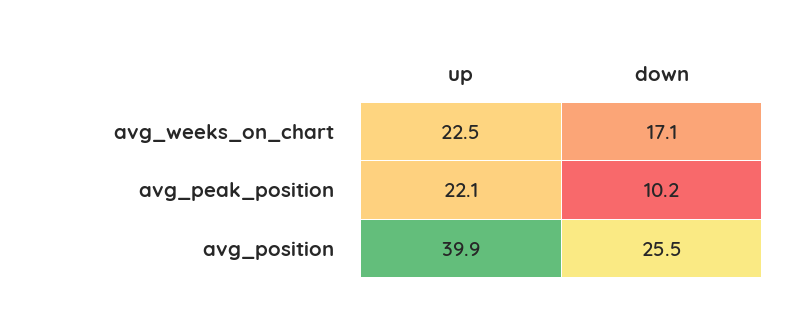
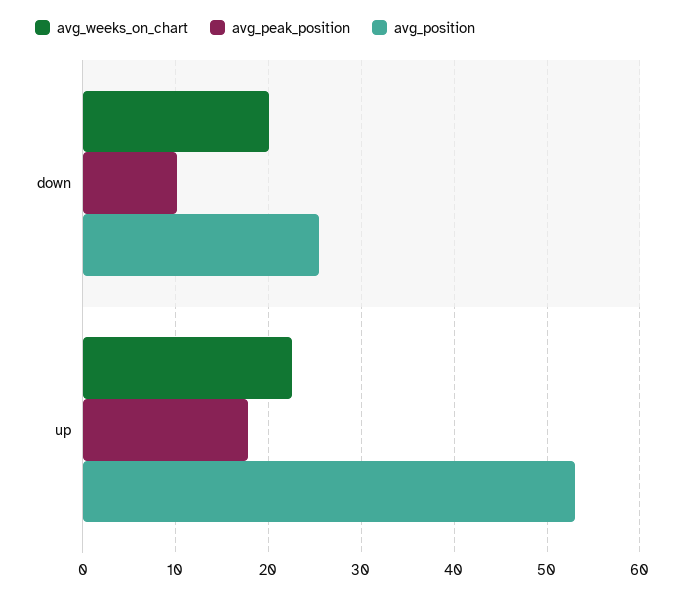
avg_weeks_on_chart, down: 17.1 -> 20
avg_peak_position, up: 22.1 -> 18
avg_position, up: 39.9 -> 53

